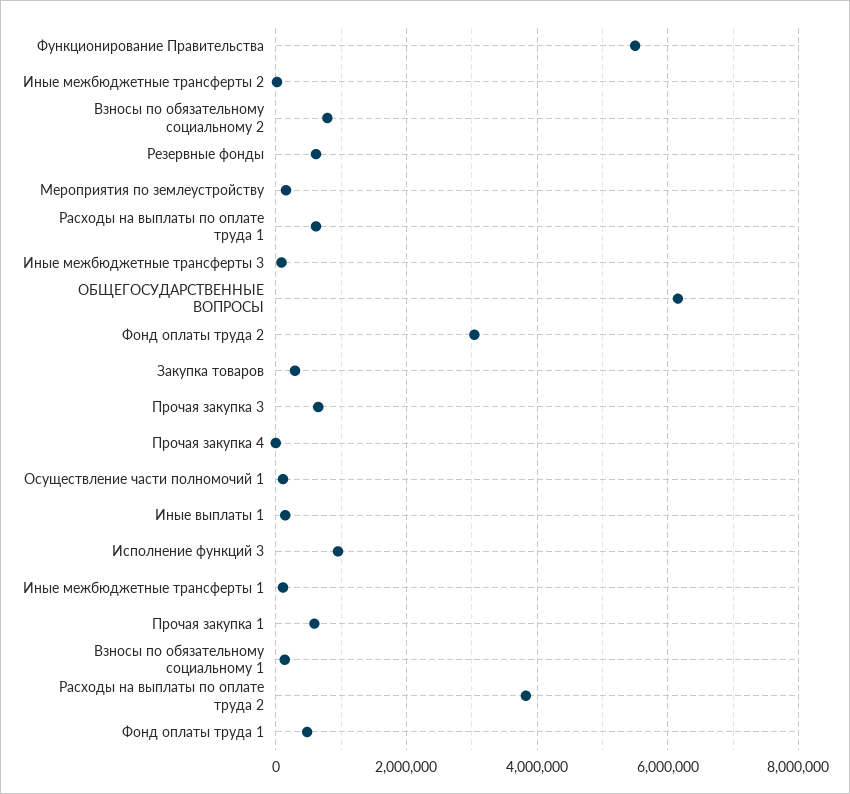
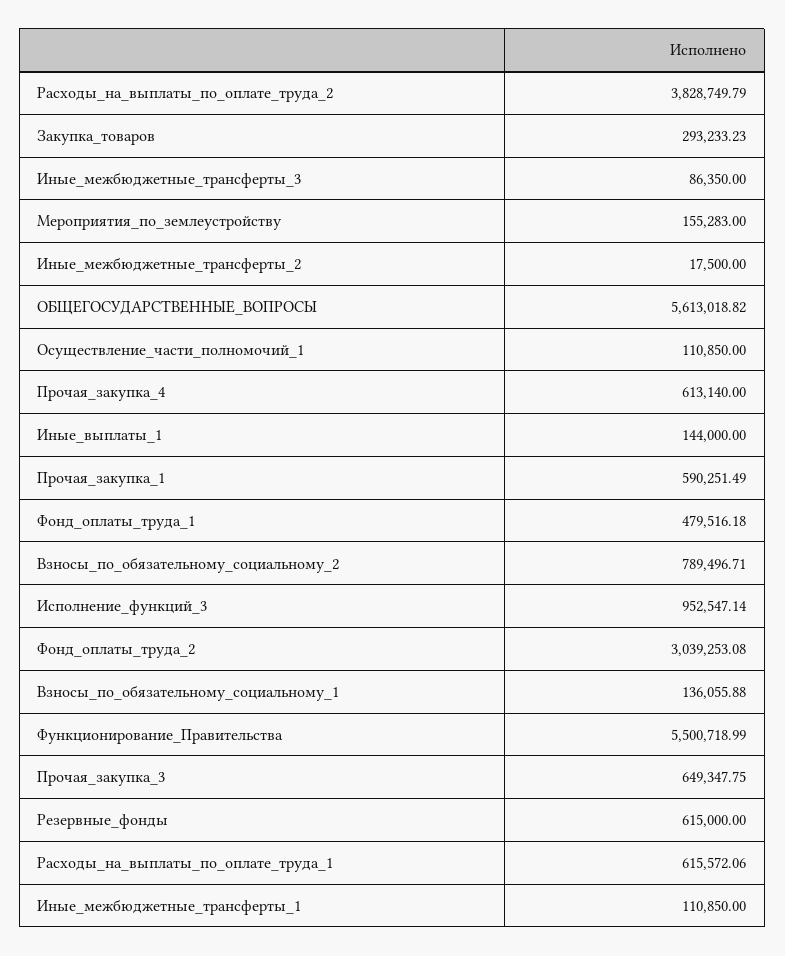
ОБЩЕГОСУДАРСТВЕННЫЕ ВОПРОСЫ: 6200000 -> 5613018.82
Прочая закупка 4: 0 -> 613140

